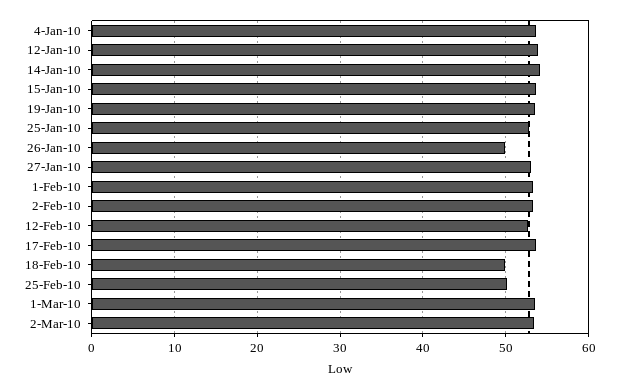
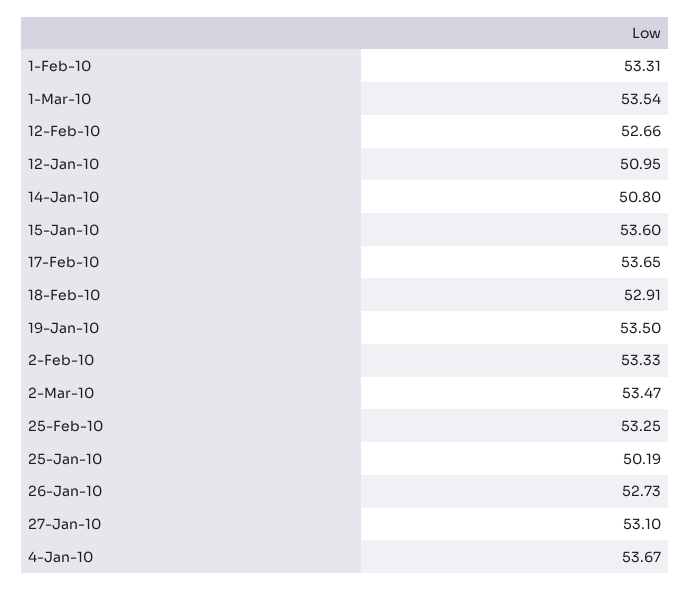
12-Jan-10: 54 -> 50.95
14-Jan-10: 54 -> 50.8
25-Jan-10: 53 -> 50.19
26-Jan-10: 50 -> 52.73
18-Feb-10: 50 -> 52.91
25-Feb-10: 50 -> 53.25

